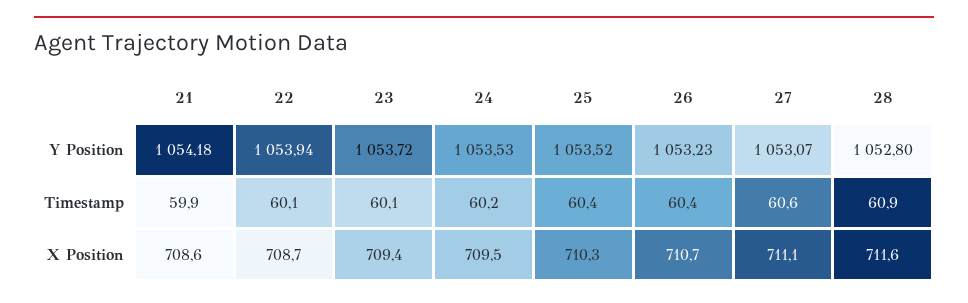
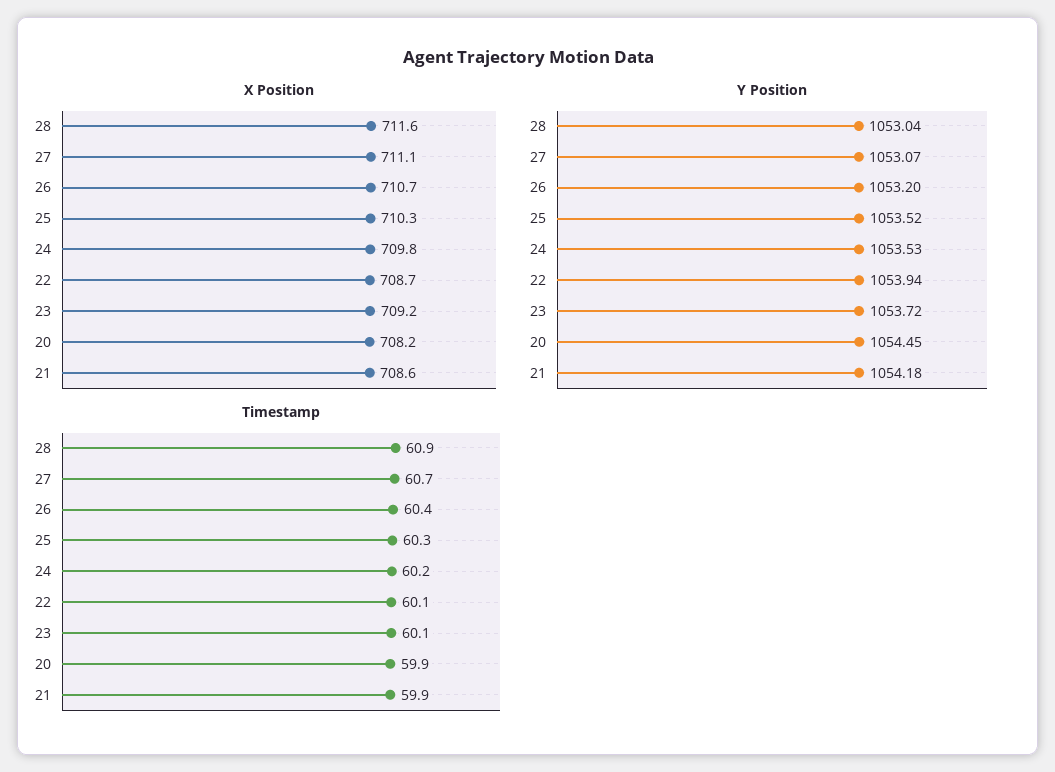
Y Position, 26: 1053.23 -> 1053.2
Y Position, 28: 1052.8 -> 1053.04
Timestamp, 25: 60.4 -> 60.3
Timestamp, 27: 60.6 -> 60.7
X Position, 23: 709.4 -> 709.2
X Position, 24: 709.5 -> 709.8
X Position, 20: none -> 708.2
Y Position, 20: none -> 1054.45
Timestamp, 20: none -> 59.9

